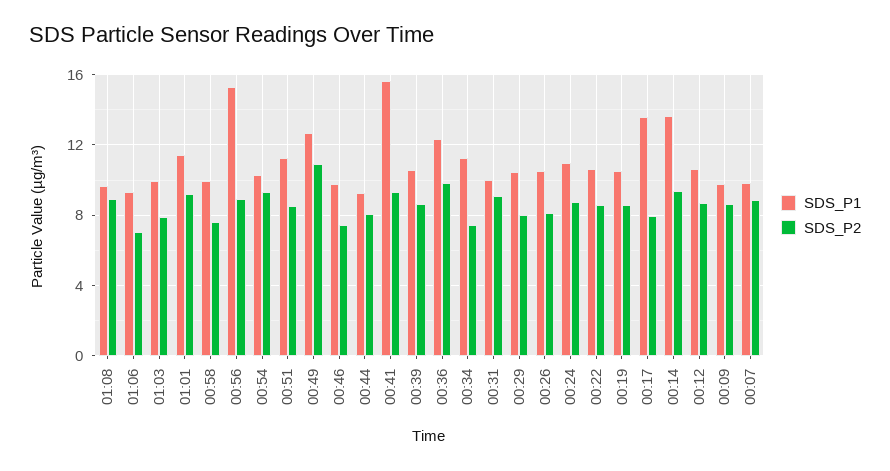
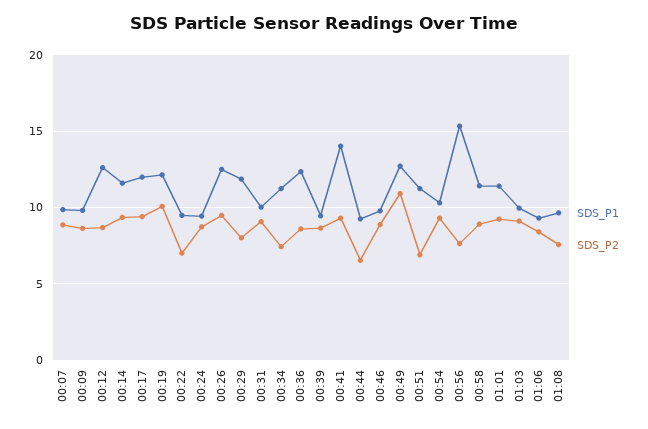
SDS_P2, 01:08: 9 -> 7.5
SDS_P2, 01:06: 7 -> 8.5
SDS_P2, 01:03: 8 -> 9
SDS_P1, 00:58: 10 -> 11.5
SDS_P2, 00:58: 7.5 -> 9
SDS_P2, 00:56: 9 -> 7.5
SDS_P2, 00:51: 8.5 -> 7
SDS_P2, 00:46: 7.5 -> 9
SDS_P2, 00:44: 8 -> 6.5
SDS_P1, 00:41: 15.5 -> 14
SDS_P1, 00:39: 10.5 -> 9.5
SDS_P2, 00:36: 10 -> 8.5
SDS_P1, 00:29: 10.5 -> 12
SDS_P1, 00:26: 10.5 -> 12.5
SDS_P2, 00:26: 8 -> 9.5
SDS_P1, 00:24: 11 -> 9.5
SDS_P1, 00:22: 10.5 -> 9.5
SDS_P2, 00:22: 8.5 -> 7
SDS_P1, 00:19: 10.5 -> 12
SDS_P2, 00:19: 8.5 -> 10
SDS_P1, 00:17: 13.5 -> 12
SDS_P2, 00:17: 8 -> 9.5
SDS_P1, 00:14: 13.5 -> 11.5
SDS_P1, 00:12: 10.5 -> 12.5

